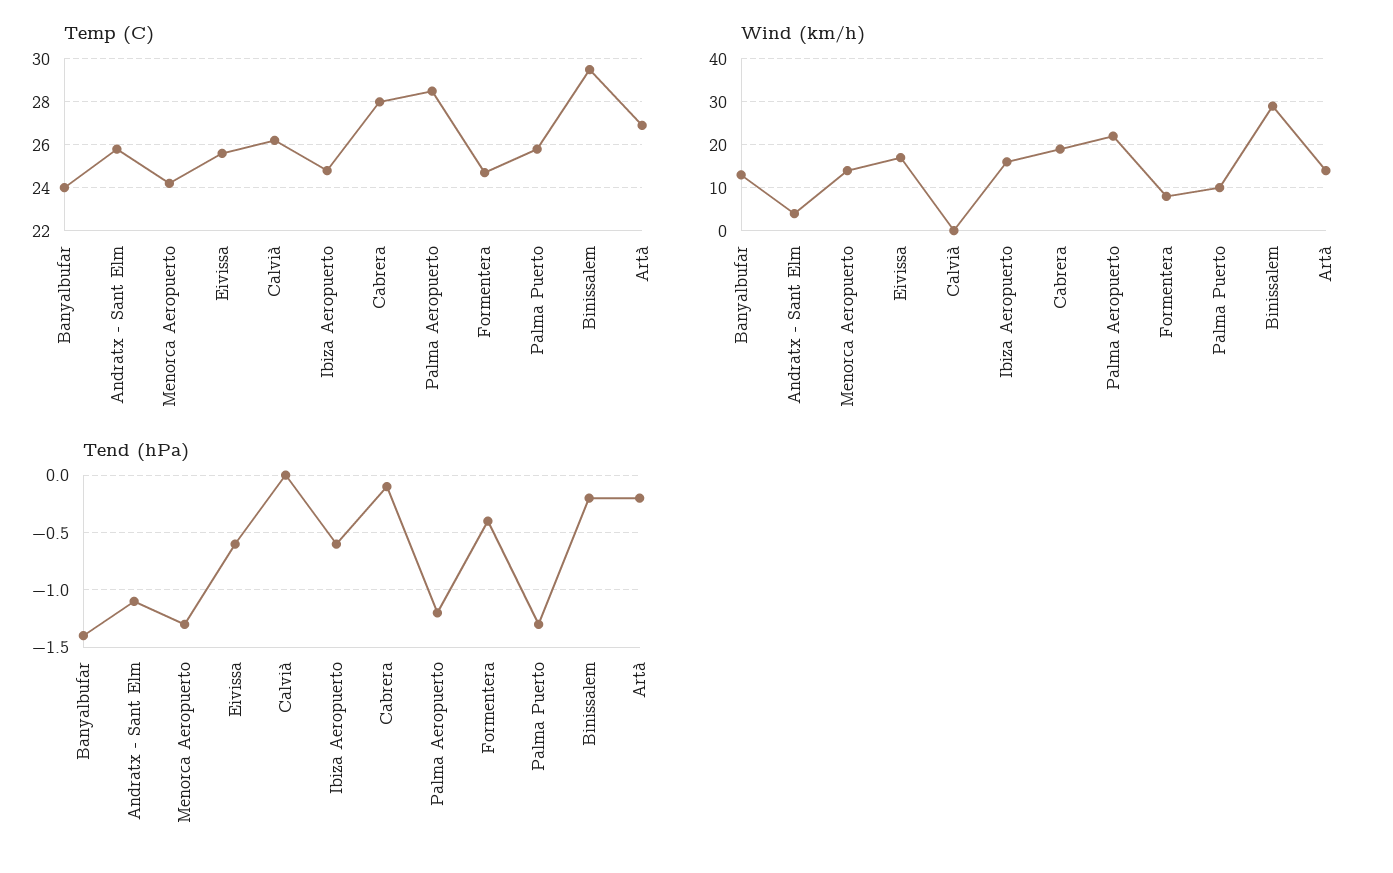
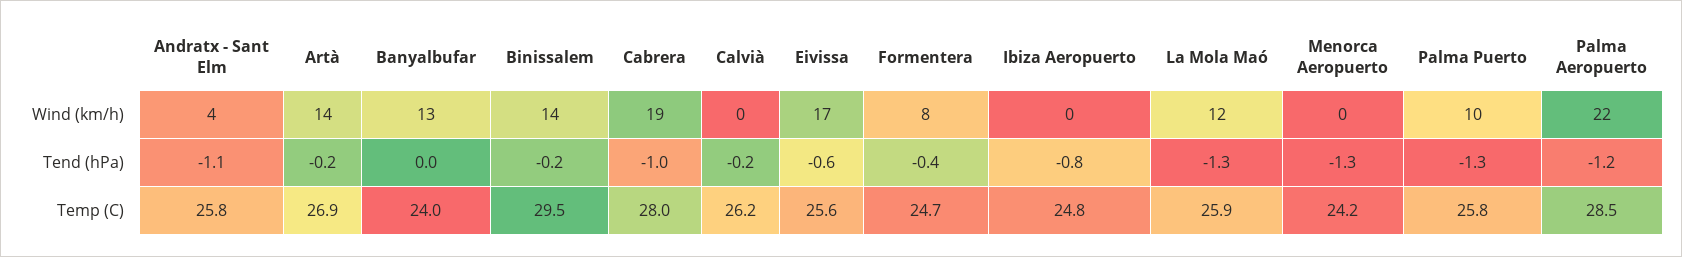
Wind (km/h), Menorca Aeropuerto: 15 -> 0
Wind (km/h), Ibiza Aeropuerto: 15 -> 0
Wind (km/h), Binissalem: 30 -> 14
Tend (hPa), Banyalbufar: -1.4 -> 0
Tend (hPa), Calvià: 0 -> -0.2
Tend (hPa), Ibiza Aeropuerto: -0.6 -> -0.8
Tend (hPa), Cabrera: -0.1 -> -1
Wind (km/h), La Mola Maó: none -> 12
Tend (hPa), La Mola Maó: none -> -1.3
Temp (C), La Mola Maó: none -> 25.9

